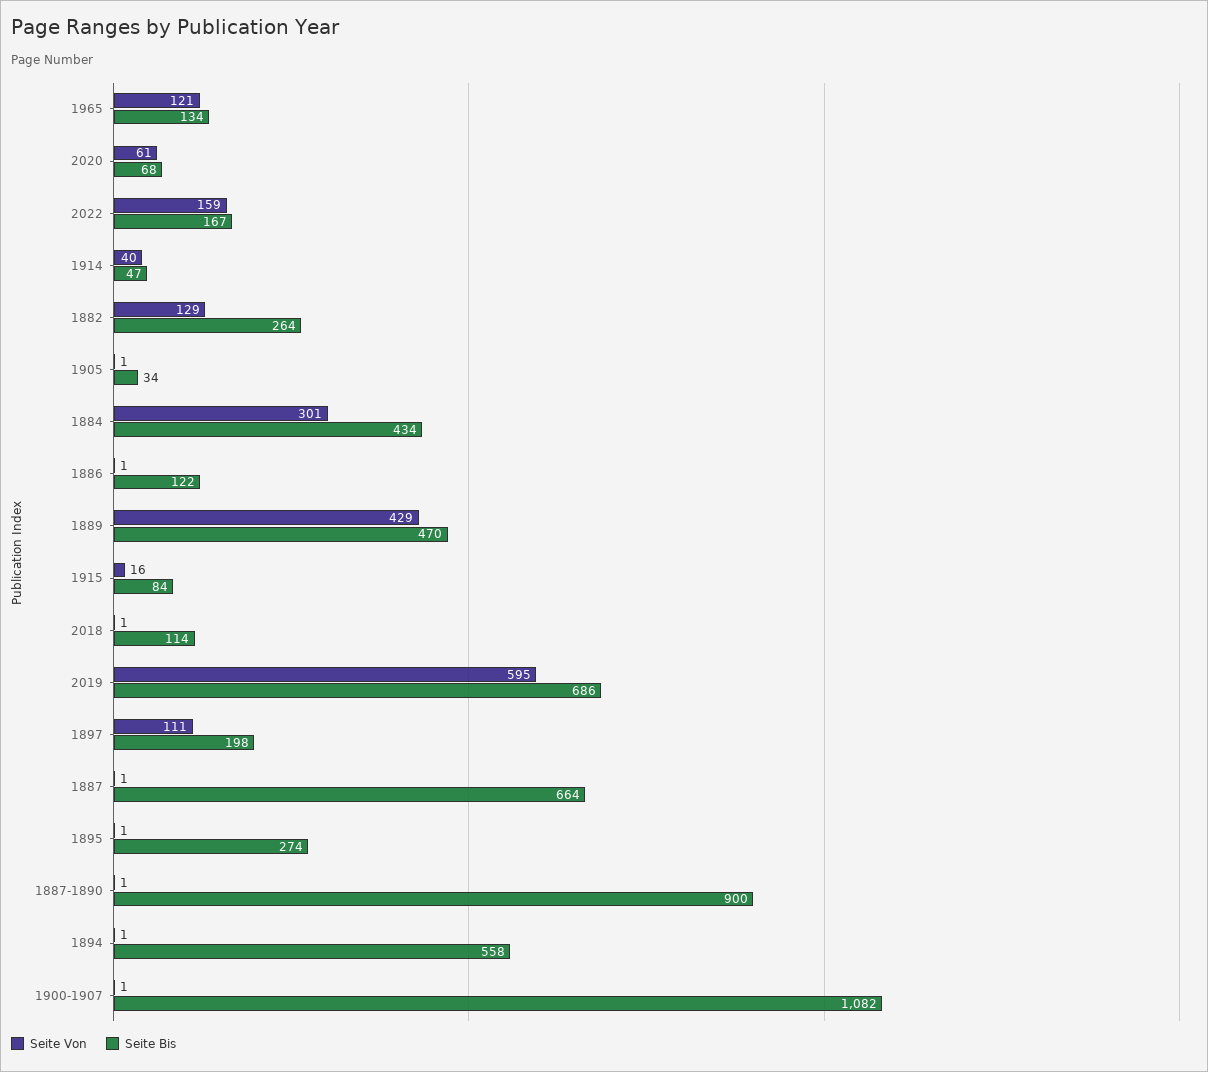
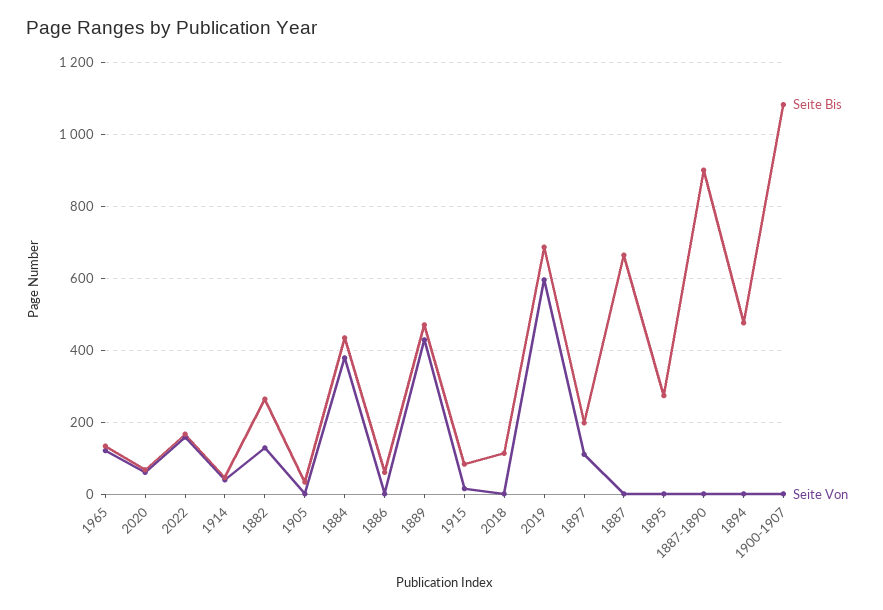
Seite Von, 1884: 301 -> 380
Seite Bis, 1886: 122 -> 60
Seite Bis, 1894: 558 -> 480

